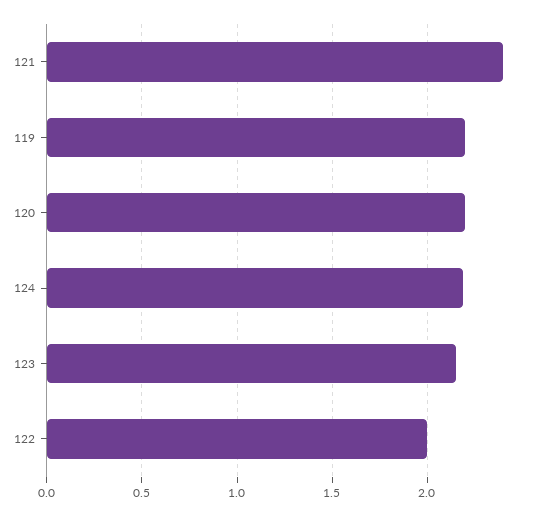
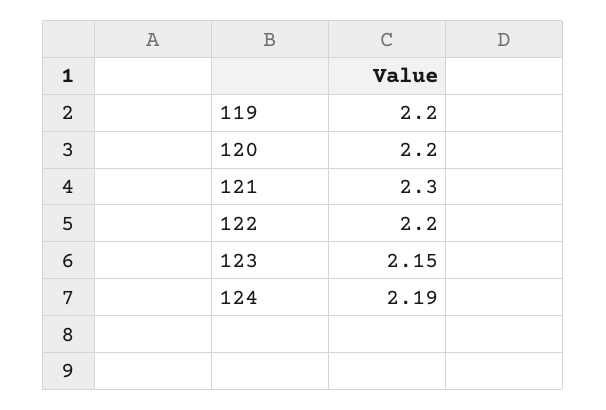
121: 2.4 -> 2.3
122: 2 -> 2.2

